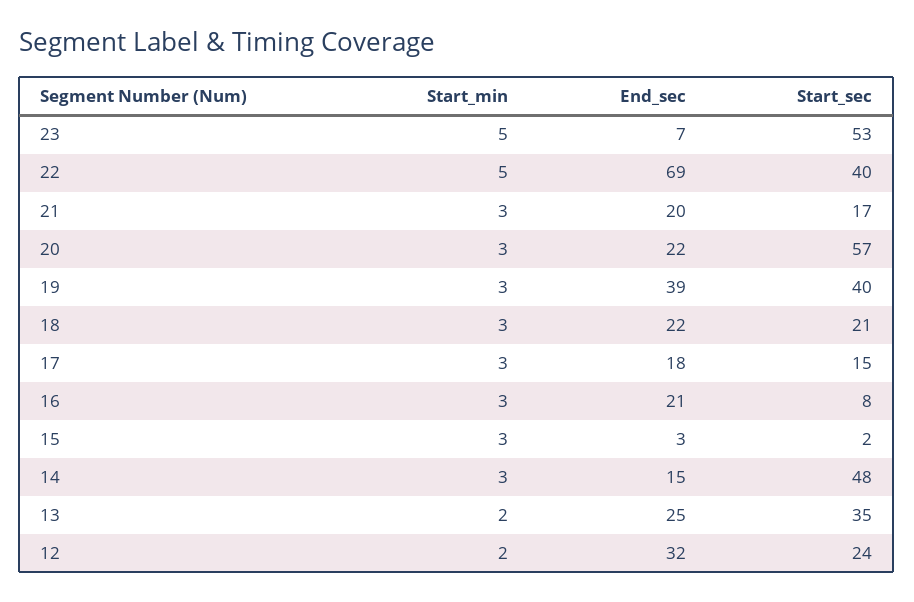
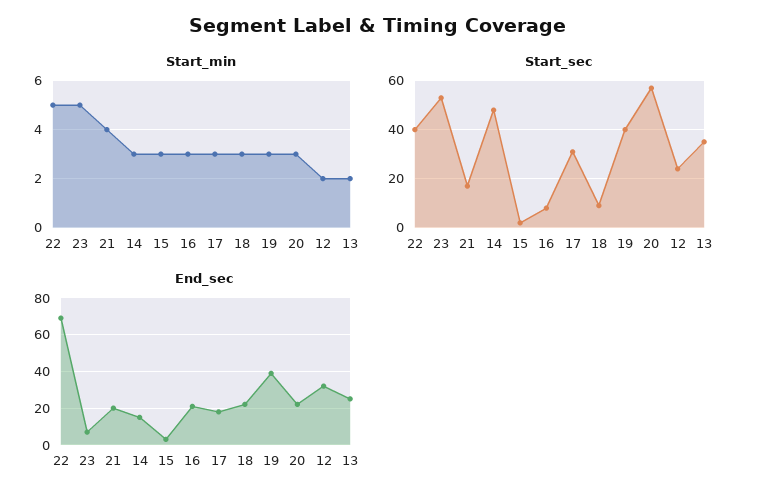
Start_min, 21: 3 -> 4
Start_sec, 18: 21 -> 10
Start_sec, 17: 15 -> 30

